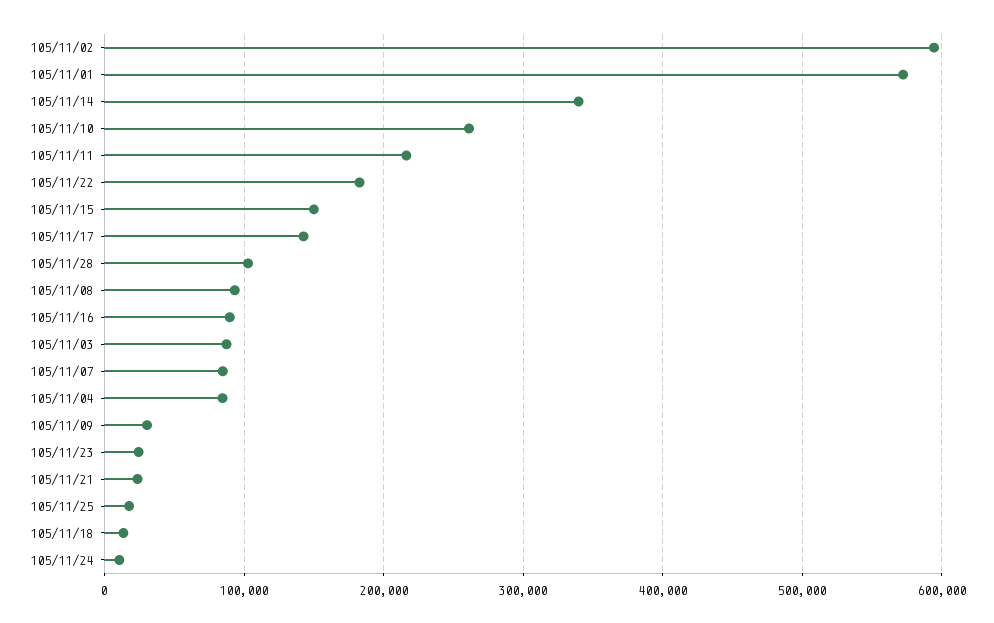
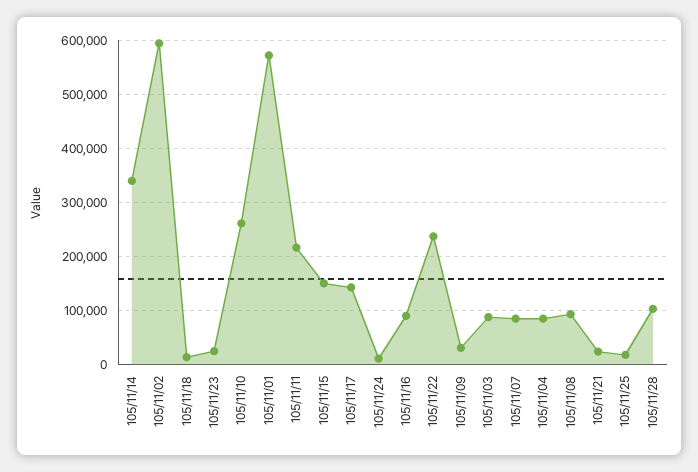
105/11/22: 180000 -> 240000

